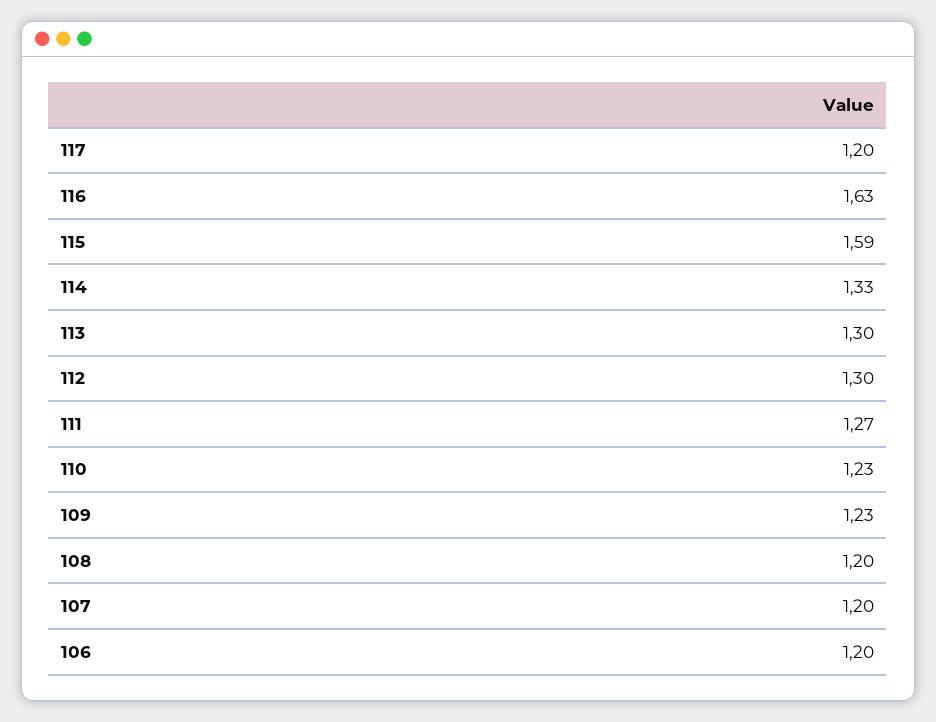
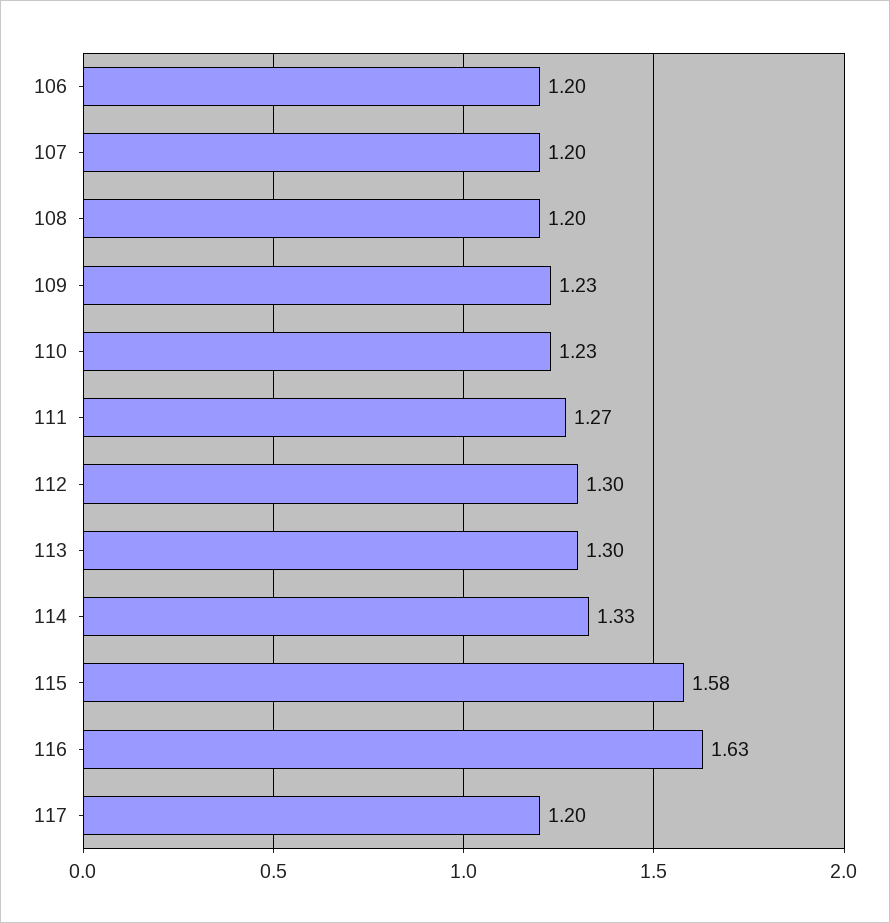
115: 1.59 -> 1.58

